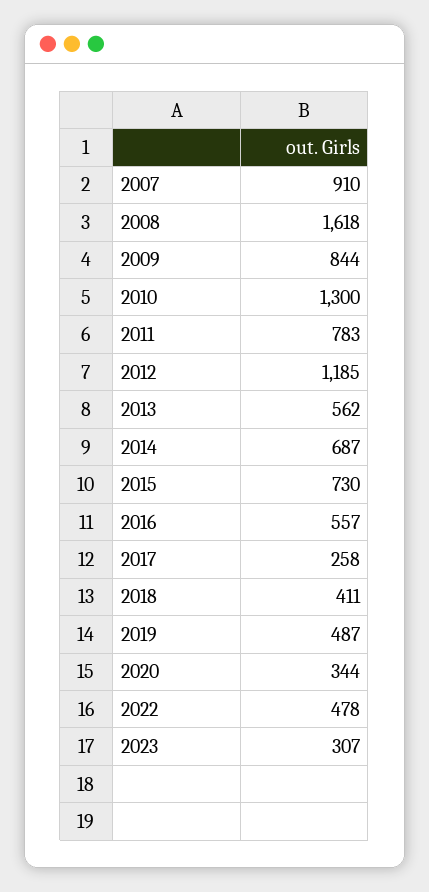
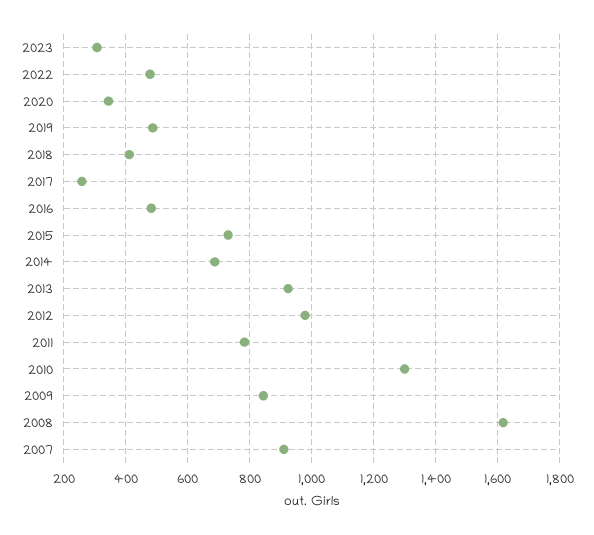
2012: 1185 -> 980
2013: 562 -> 920
2016: 557 -> 480

